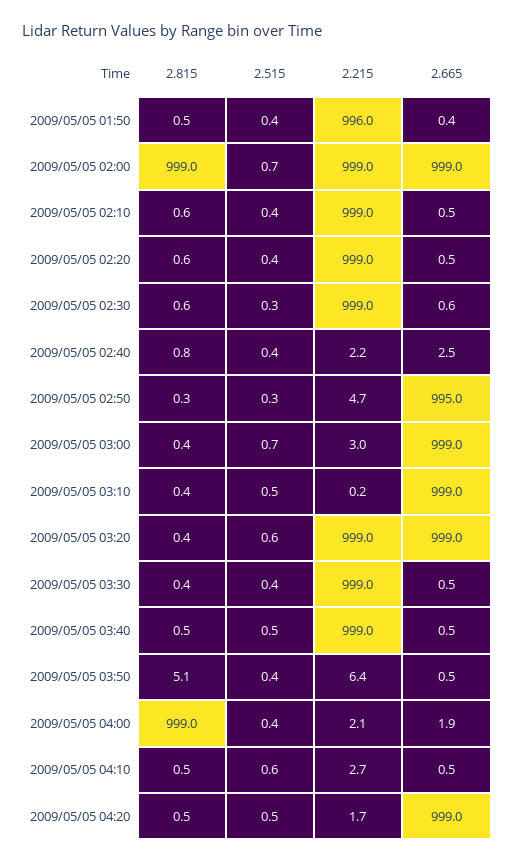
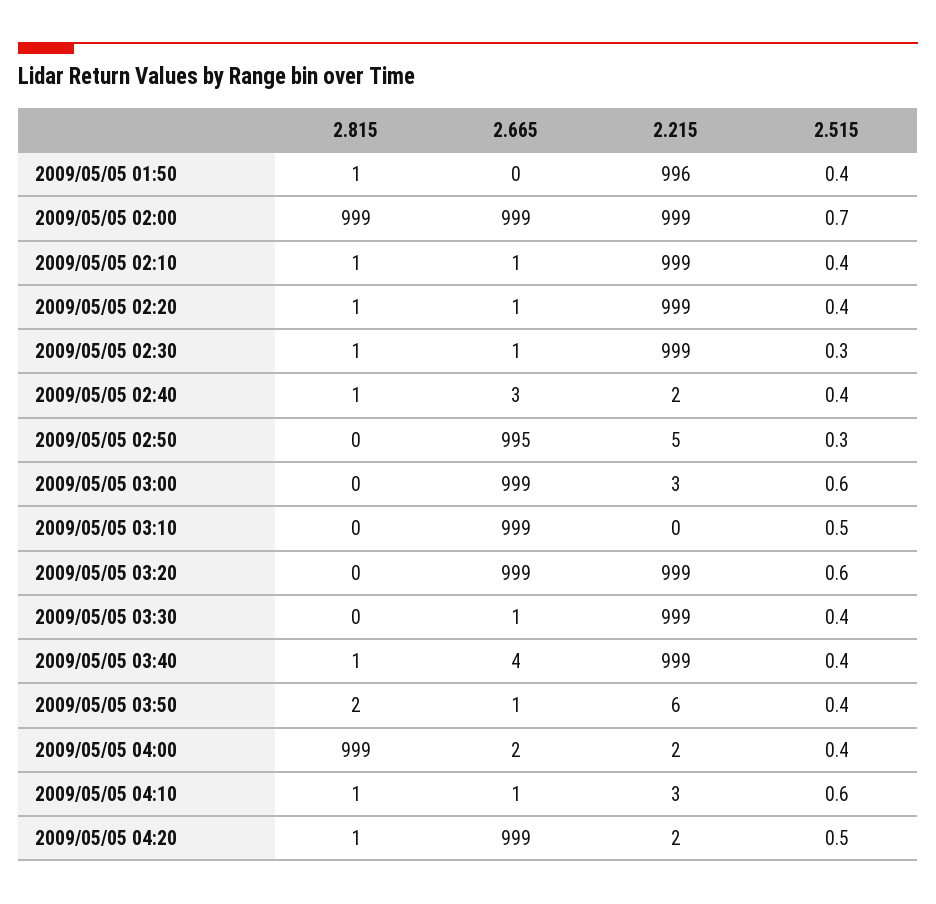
2.515, 2009/05/05 03:00: 0.7 -> 0.6
2.515, 2009/05/05 03:40: 0.5 -> 0.4
2.665, 2009/05/05 03:40: 0.5 -> 4
2.815, 2009/05/05 03:50: 5.1 -> 2

